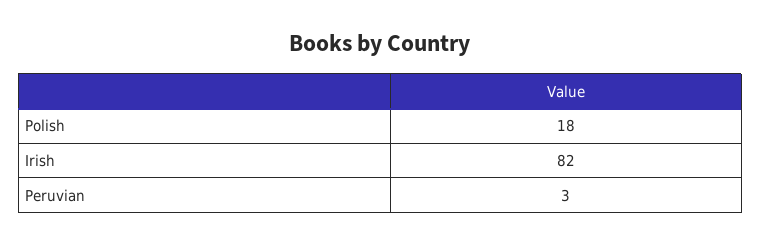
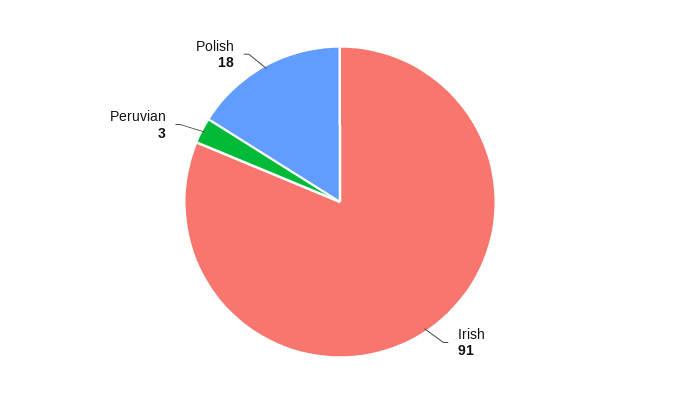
Irish: 82 -> 91

